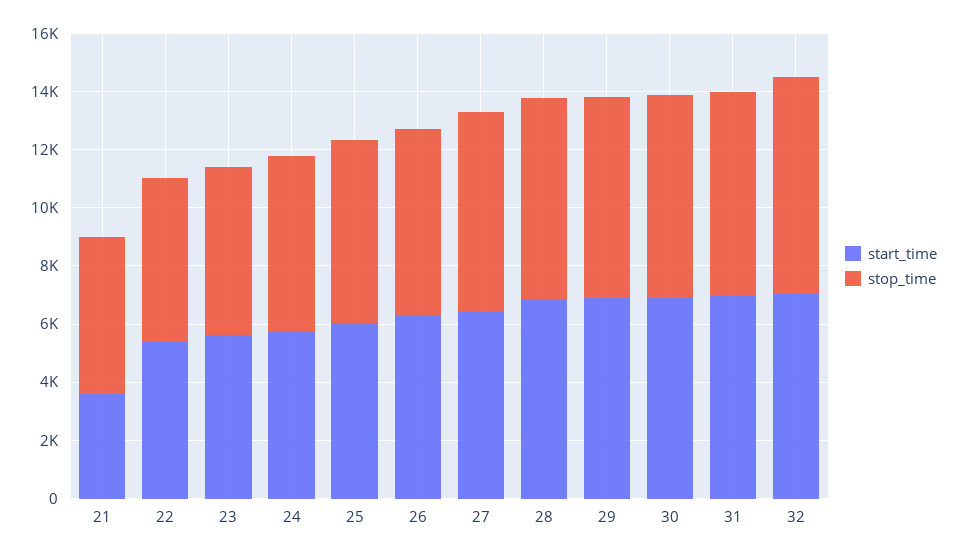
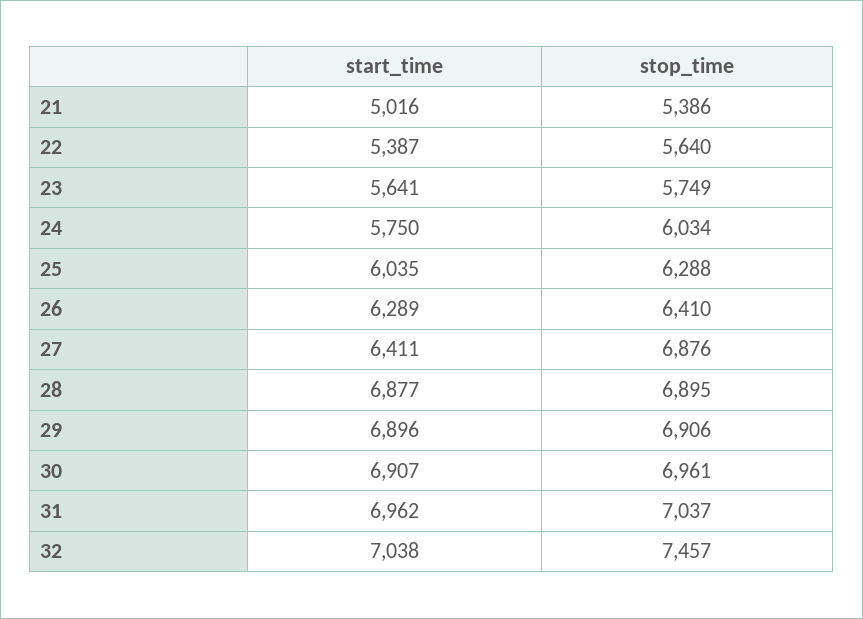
start_time, 21: 3500 -> 5016

